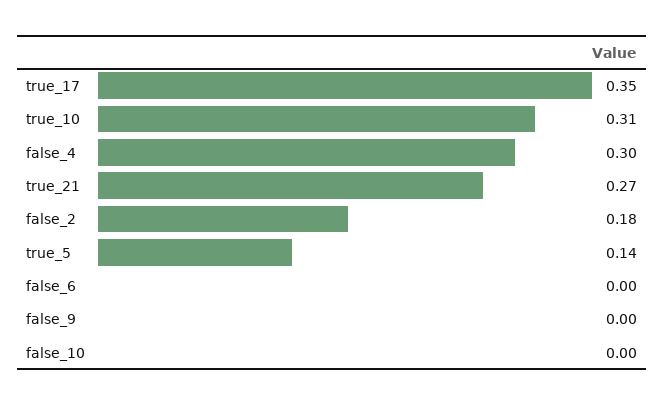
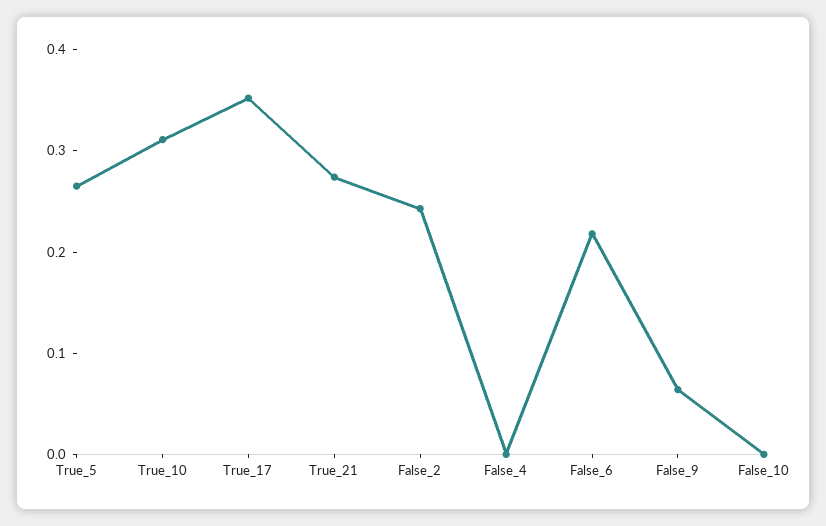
false_4: 0.3 -> 0
false_2: 0.18 -> 0.24
true_5: 0.14 -> 0.26
false_6: 0 -> 0.22
false_9: 0 -> 0.06

